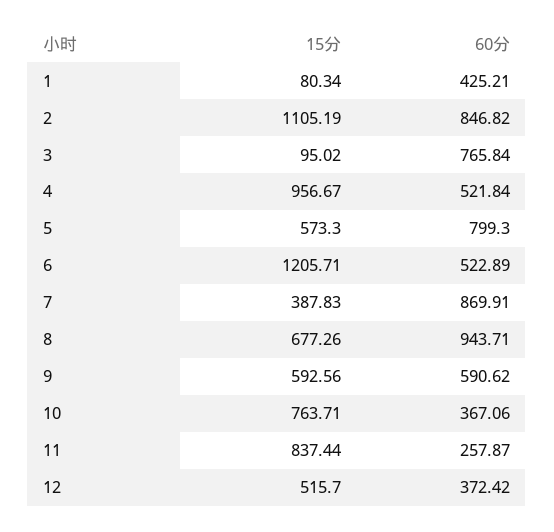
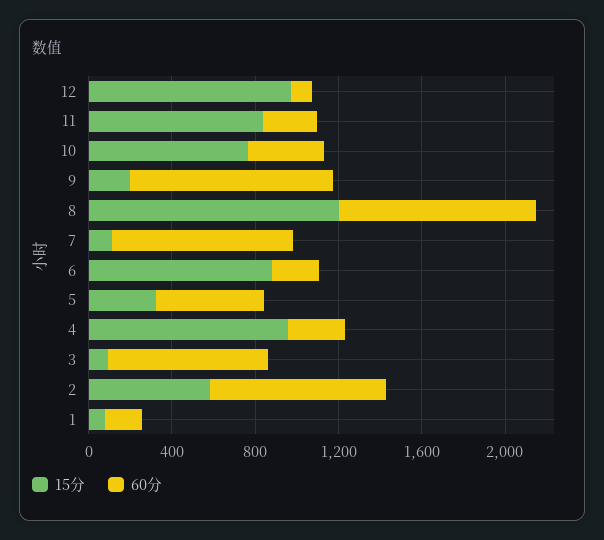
60分, 1: 425.21 -> 200
15分, 2: 1105.19 -> 600
60分, 4: 521.84 -> 300
15分, 5: 573.3 -> 300
60分, 5: 799.3 -> 500
15分, 6: 1205.71 -> 900
60分, 6: 522.89 -> 200
15分, 7: 387.83 -> 100
15分, 8: 677.26 -> 1200
15分, 9: 592.56 -> 200
60分, 9: 590.62 -> 1000
15分, 12: 515.7 -> 1000
60分, 12: 372.42 -> 100

